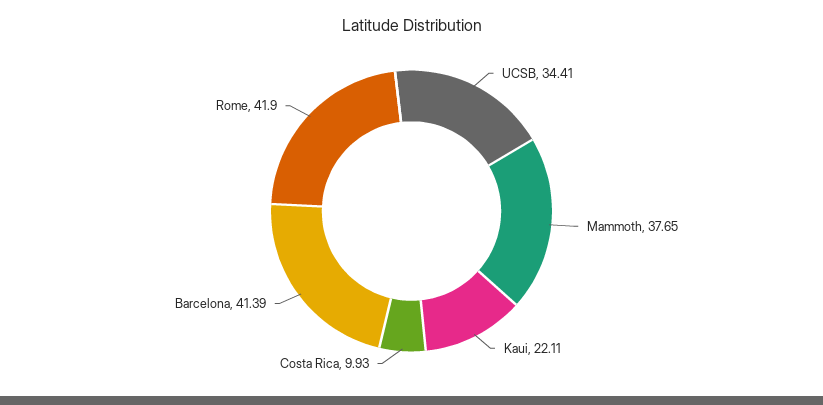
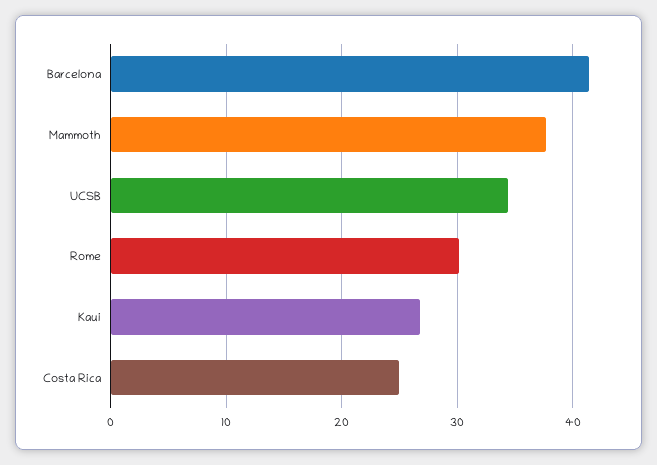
Kaui: 22.11 -> 27
Costa Rica: 9.93 -> 25
Rome: 41.9 -> 30

